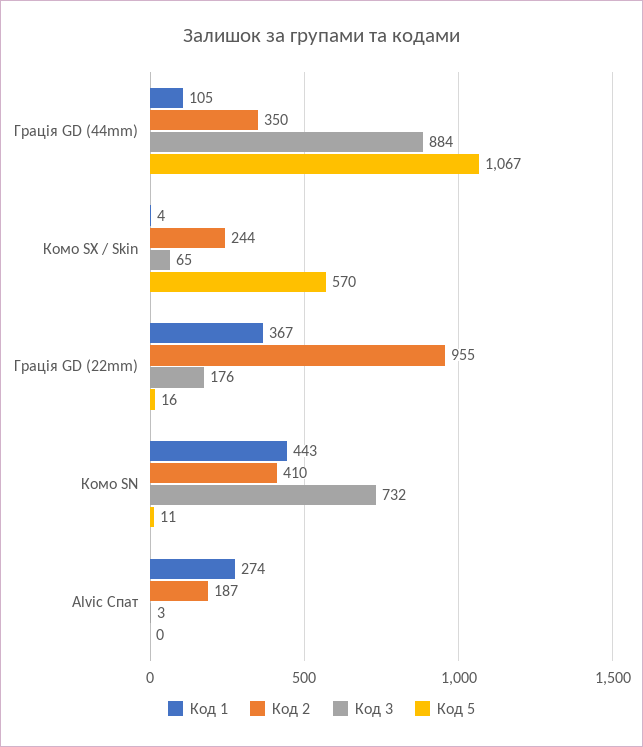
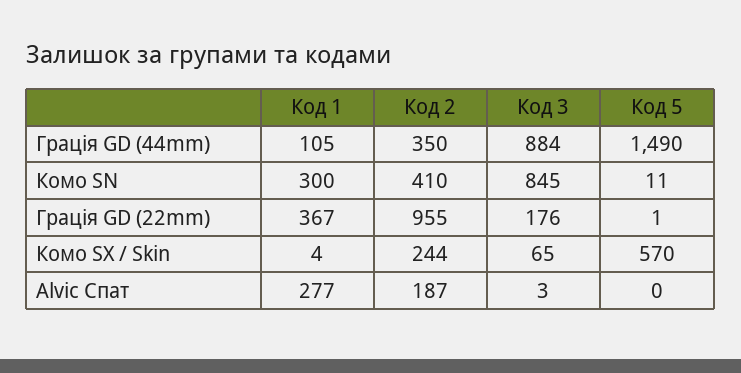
Код 5, Грація GD (44mm): 1067 -> 1490
Код 5, Грація GD (22mm): 16 -> 1
Код 1, Комо SN: 443 -> 300
Код 3, Комо SN: 732 -> 845
Код 1, Alvic Спат: 274 -> 277

